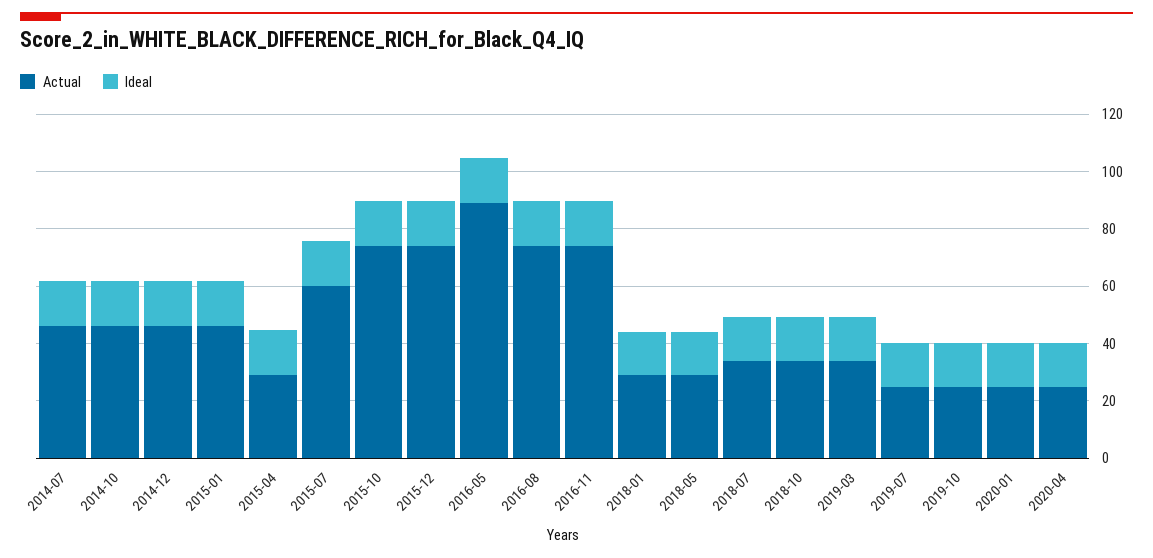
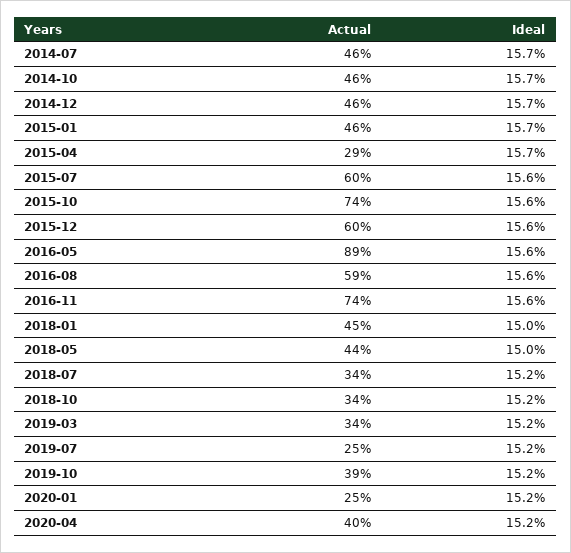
Actual, 2015-12: 75 -> 60
Actual, 2016-08: 75 -> 59
Actual, 2018-01: 30 -> 45
Actual, 2018-05: 30 -> 44
Actual, 2019-10: 25 -> 39
Actual, 2020-04: 25 -> 40

